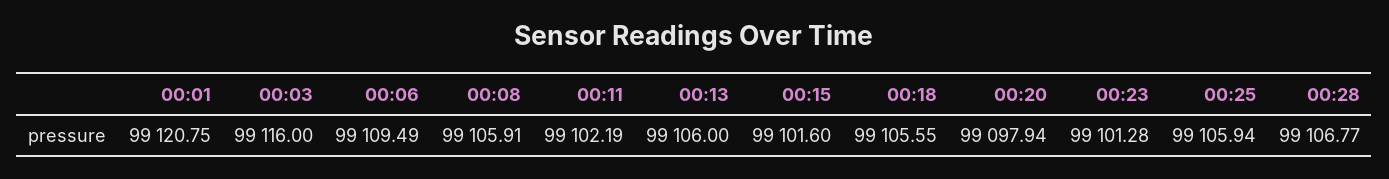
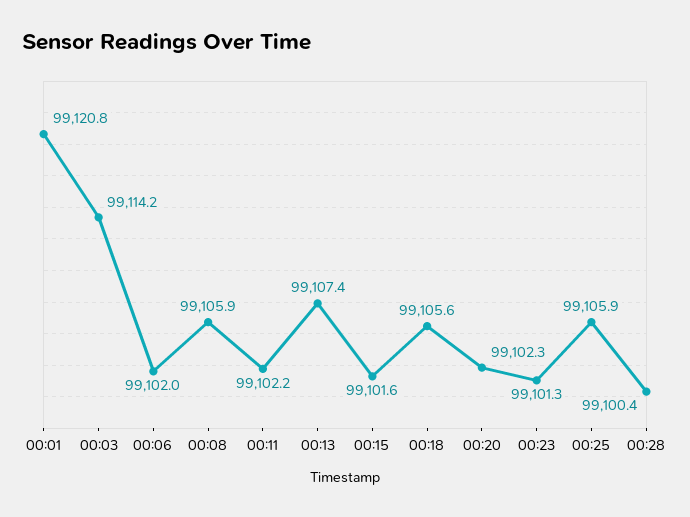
00:03: 99116 -> 99114.2
00:06: 99109.49 -> 99102
00:13: 99106 -> 99107.4
00:20: 99097.94 -> 99102.3
00:28: 99106.77 -> 99100.4

